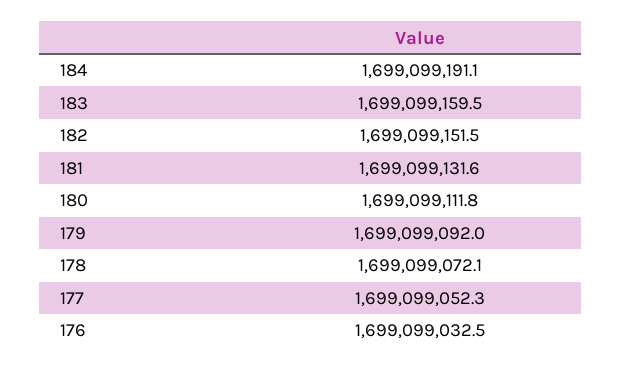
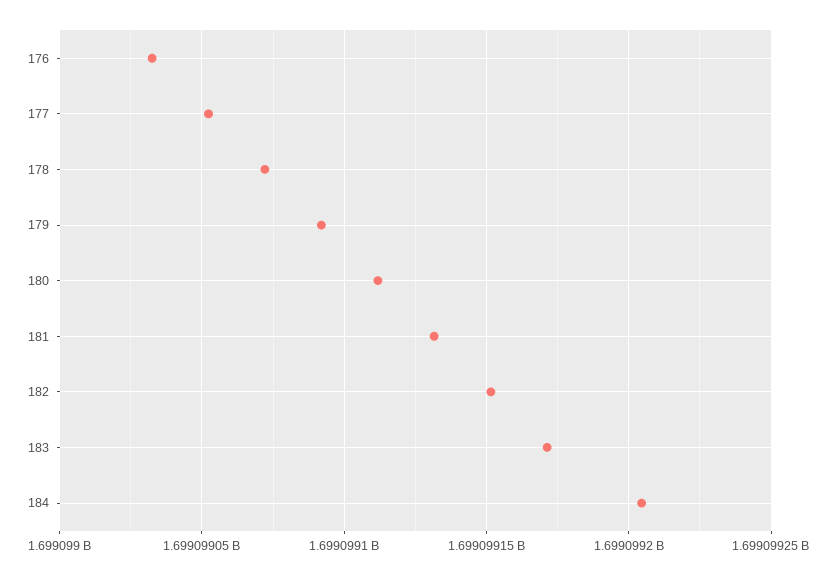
184: 1699099191.1 -> 1699099205
183: 1699099159.5 -> 1699099170

